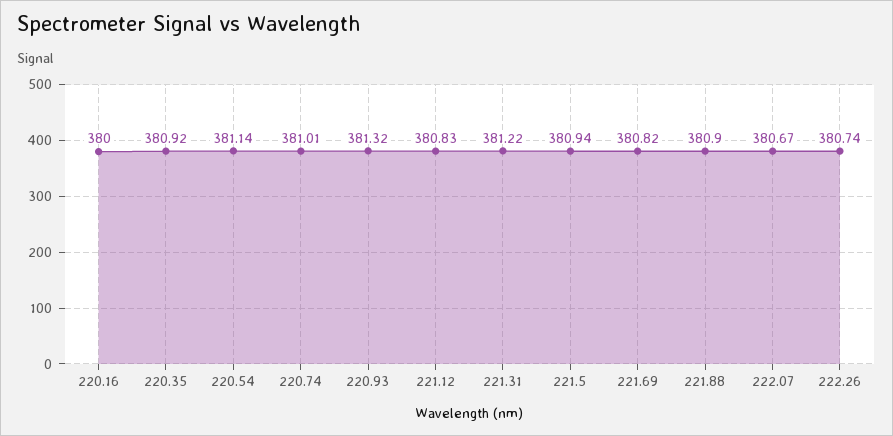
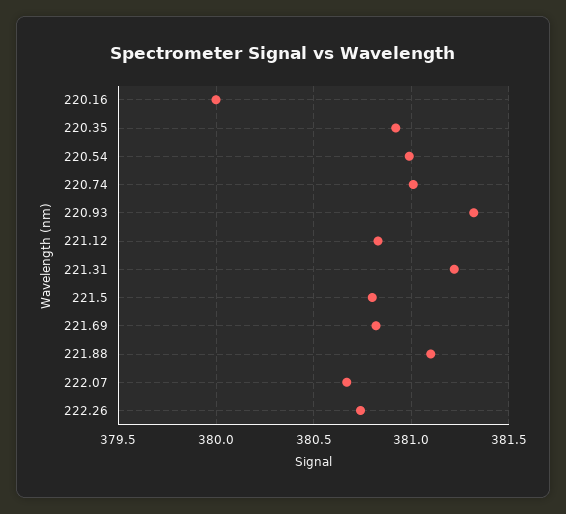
220.54: 381.14 -> 381
221.5: 380.94 -> 380.8
221.88: 380.9 -> 381.1

